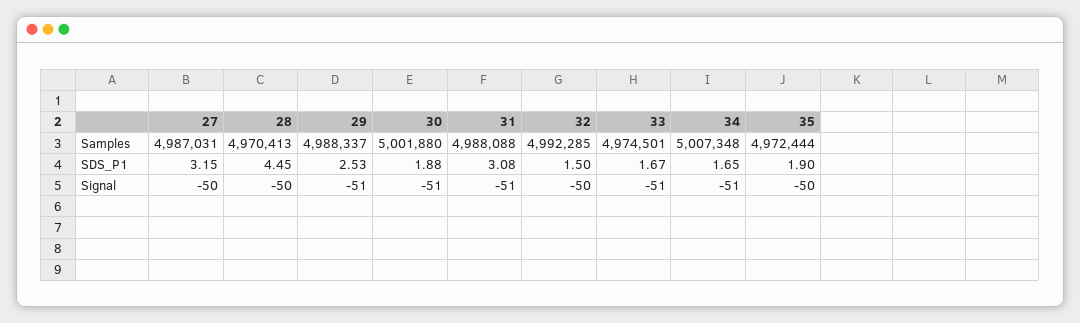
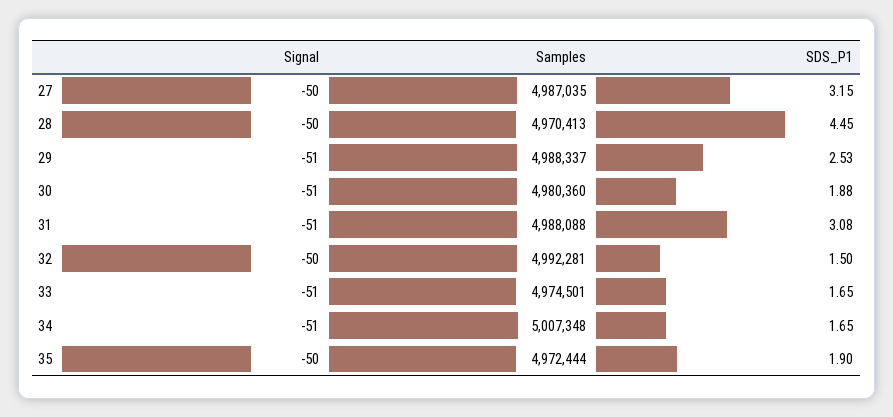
27, Samples: 4987031 -> 4987035
30, Samples: 5001880 -> 4980360
32, Samples: 4992285 -> 4992281
33, SDS_P1: 1.67 -> 1.65

